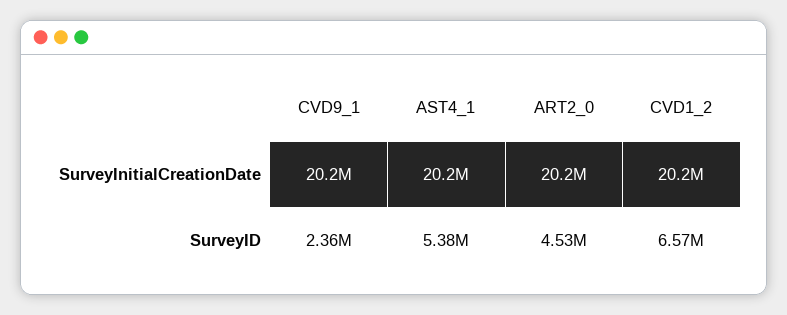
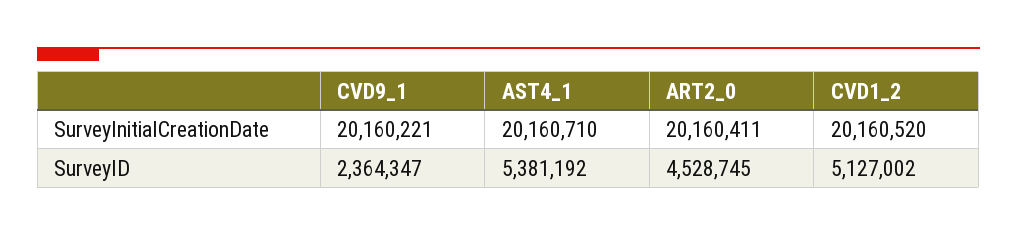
CVD1_2, SurveyID: 6570000 -> 5127002

